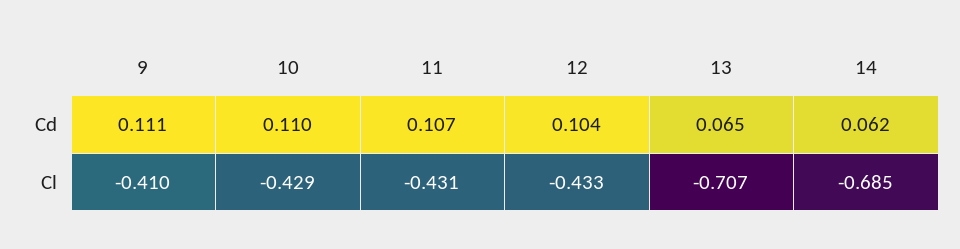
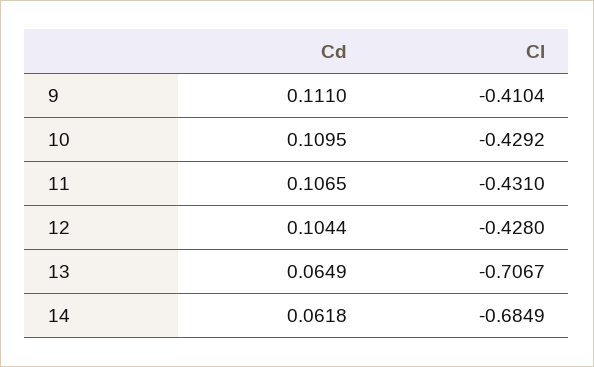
12, Cl: -0.433 -> -0.428

